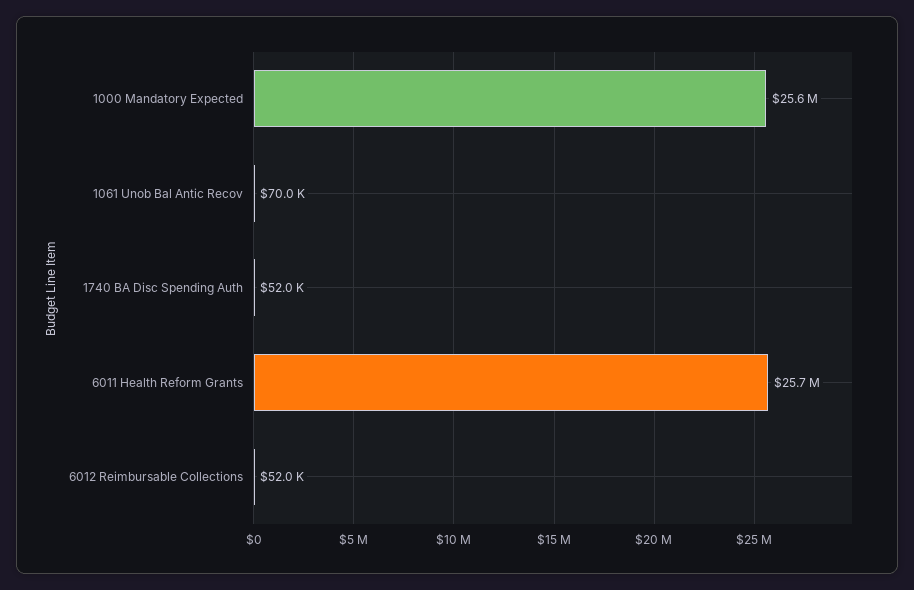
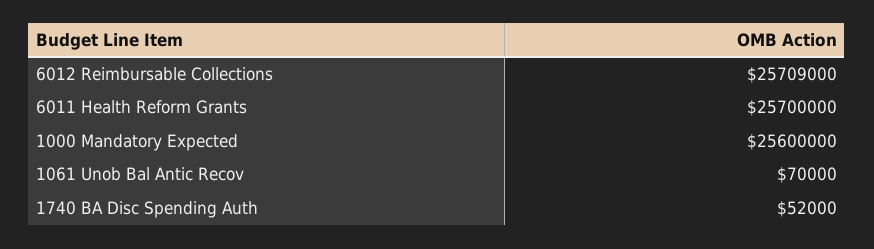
6012 Reimbursable Collections: 52000 -> 25709000

